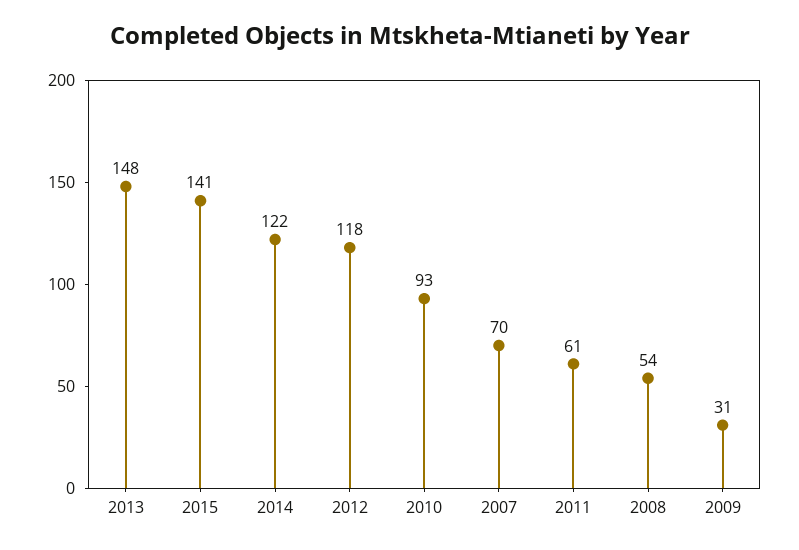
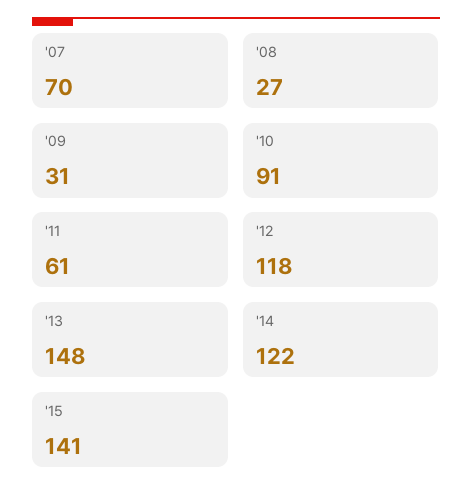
2010: 93 -> 91
2008: 54 -> 27

